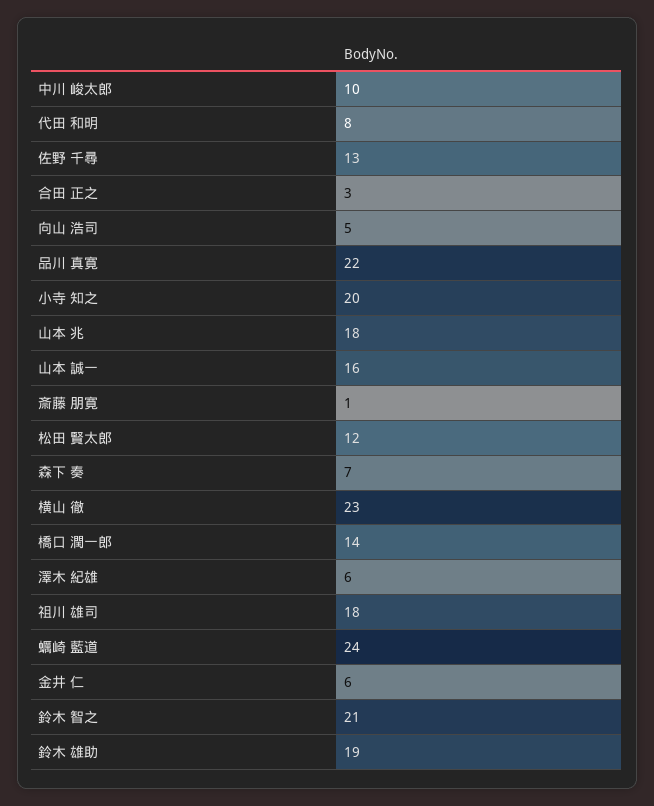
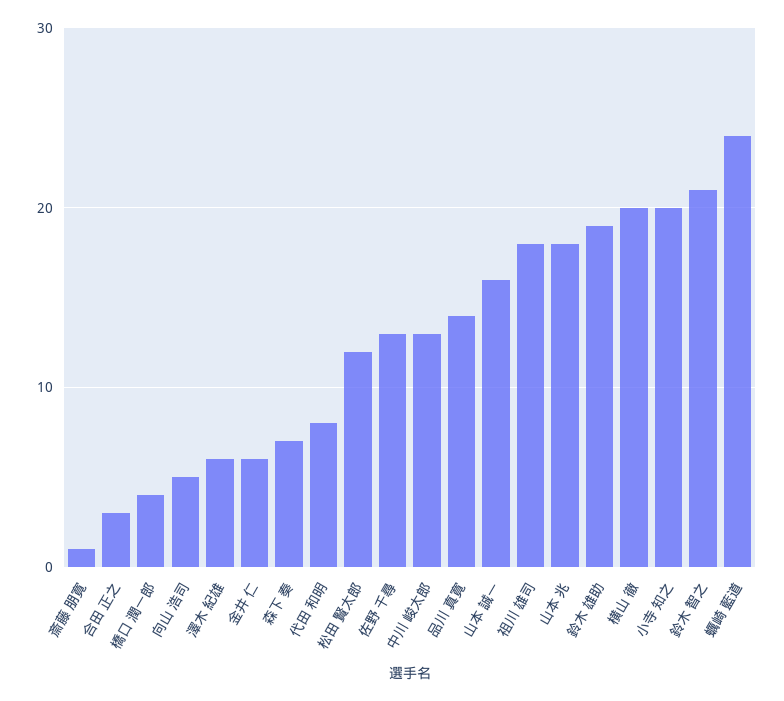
中川 峻太郎: 10 -> 13
品川 真寛: 22 -> 14
横山 徹: 23 -> 20
橋口 潤一郎: 14 -> 4

